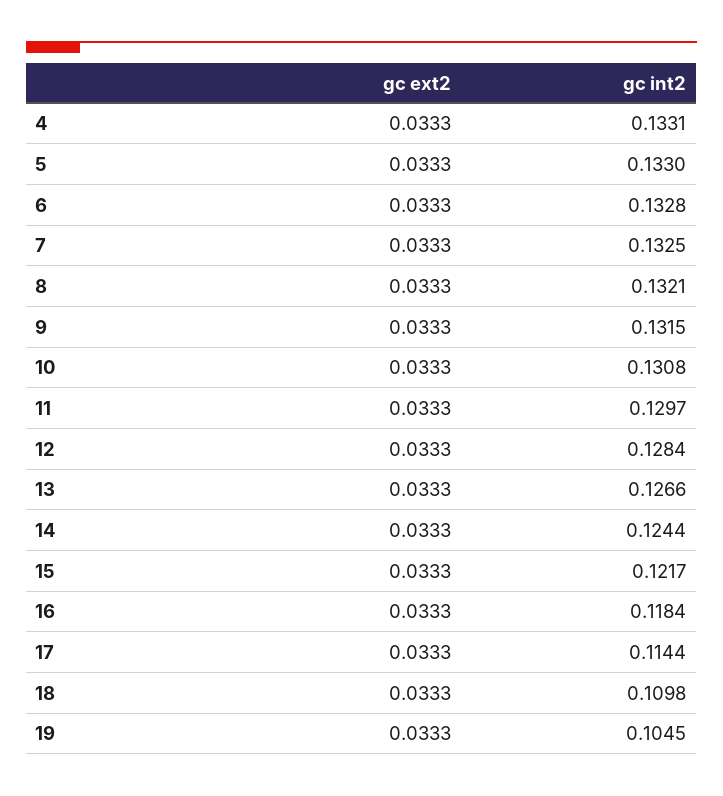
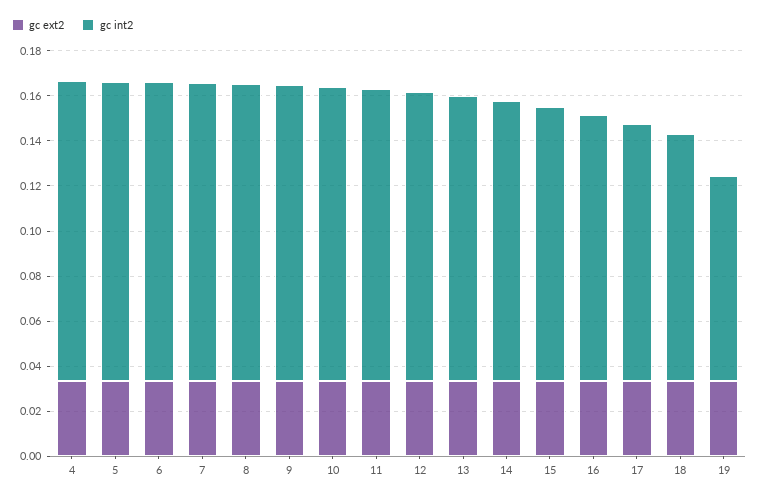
gc int2, 19: 0.1045 -> 0.09

